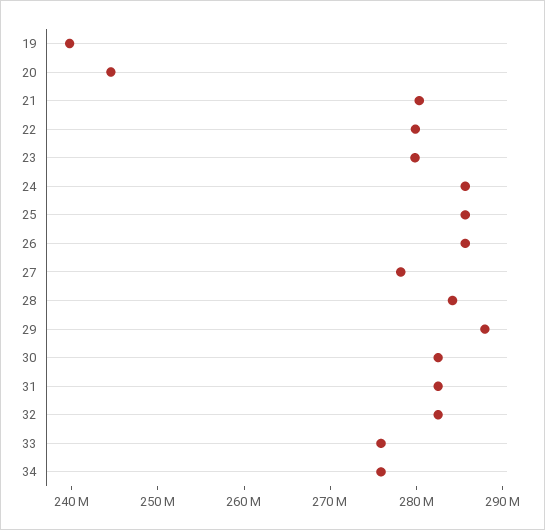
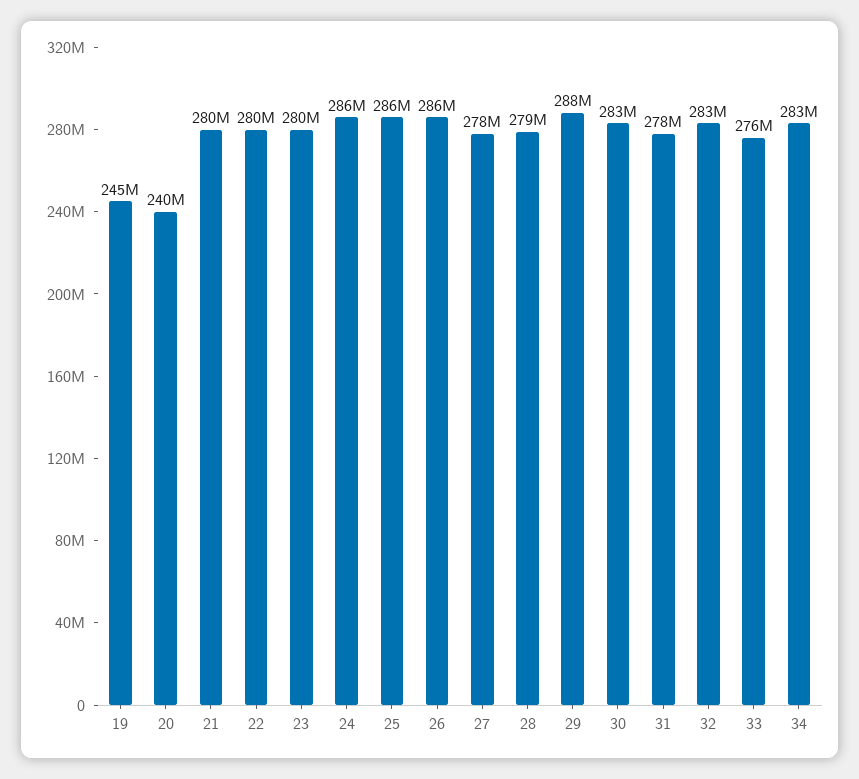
19: 240000000 -> 245000000
20: 244000000 -> 240000000
28: 284000000 -> 279000000
31: 282000000 -> 278000000
34: 276000000 -> 283000000

